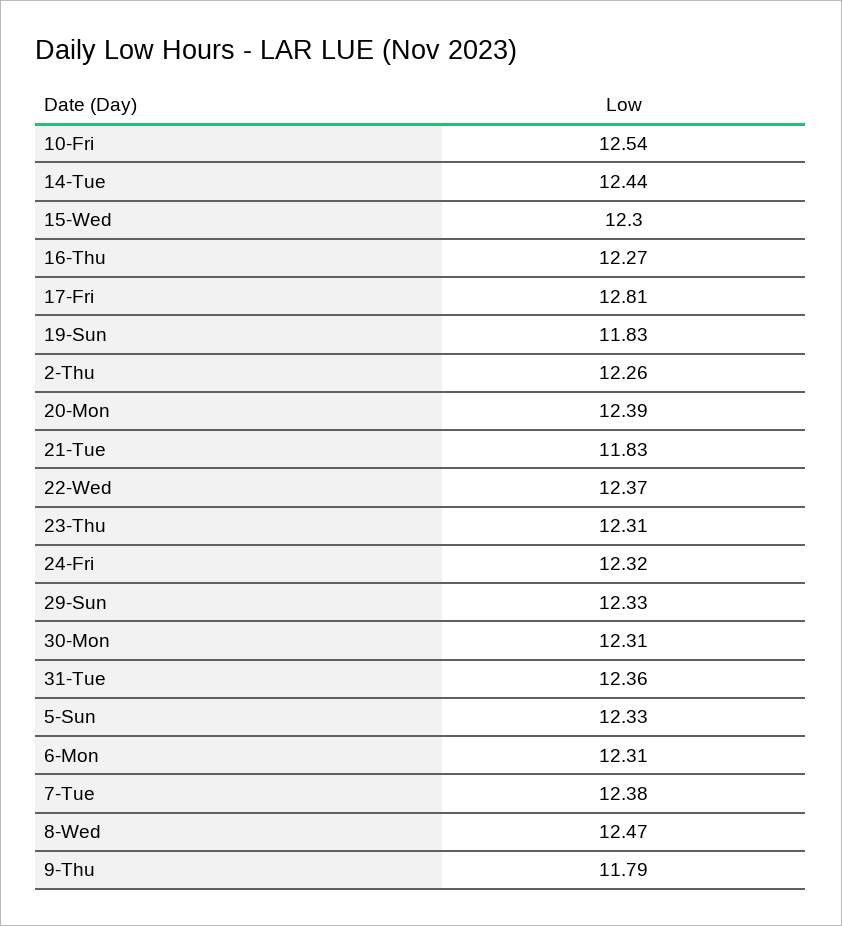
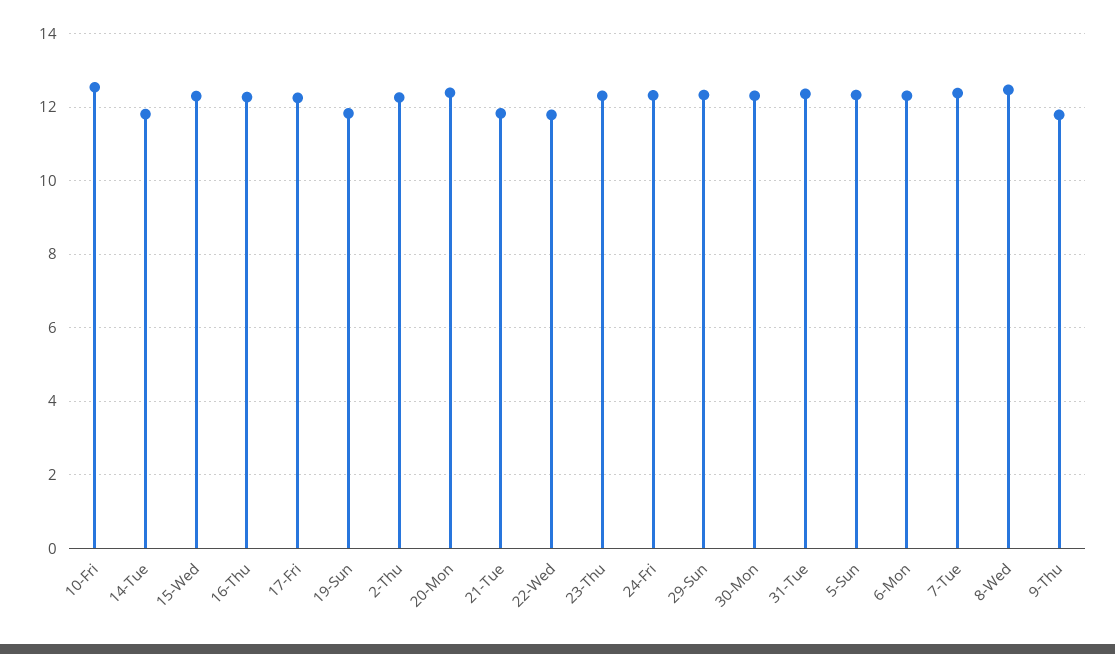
14-Tue: 12.44 -> 11.8
17-Fri: 12.81 -> 12.2
22-Wed: 12.37 -> 11.8

